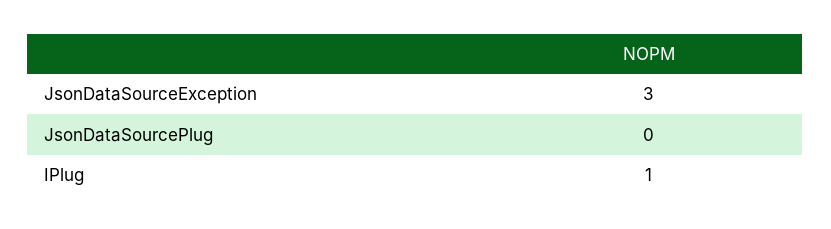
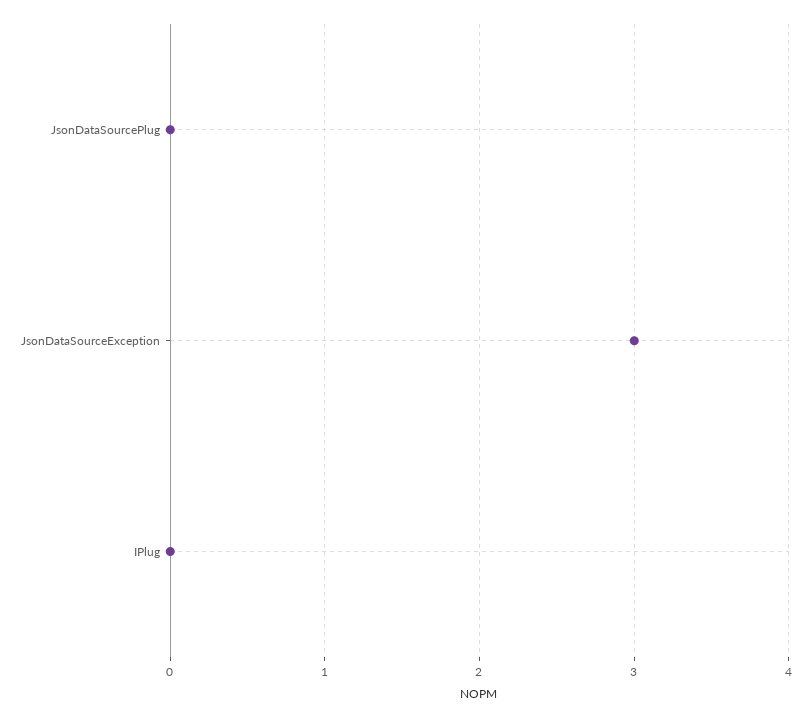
IPlug: 1 -> 0

